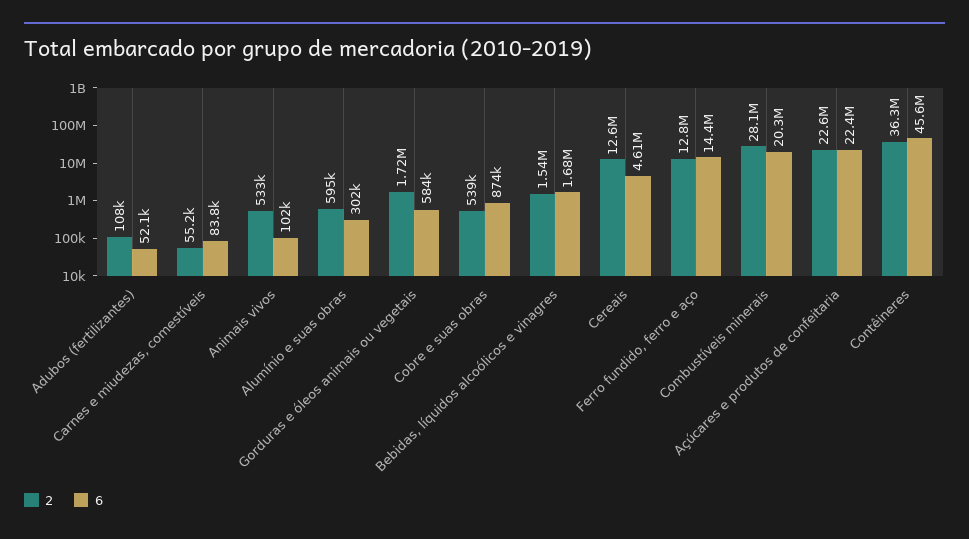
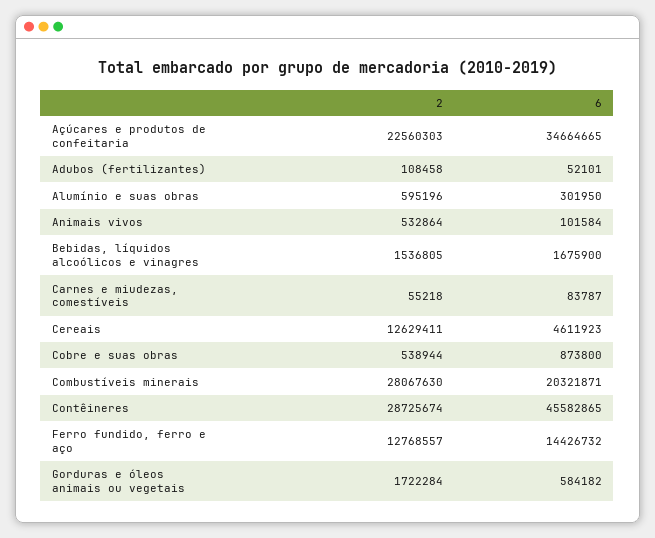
6, Açúcares e produtos de confeitaria: 22400000 -> 34664665
2, Contêineres: 36300000 -> 28725674

